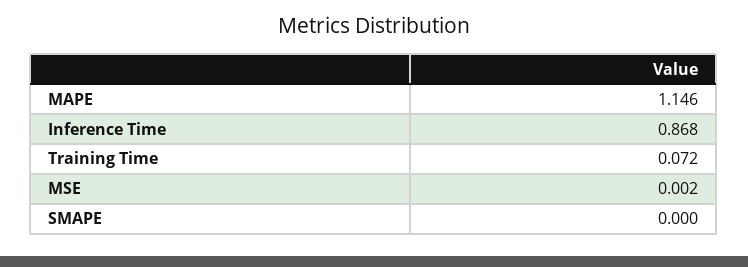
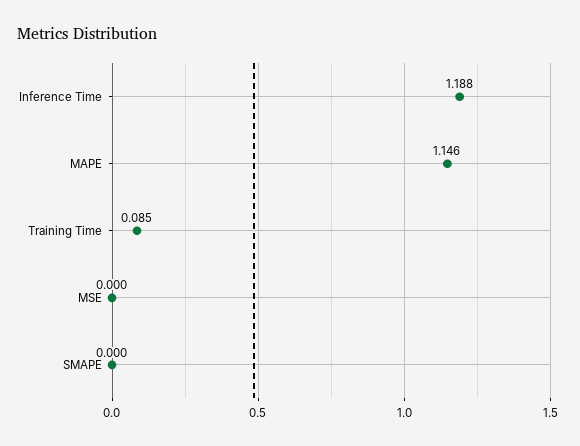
Inference Time: 0.868 -> 1.188
Training Time: 0.072 -> 0.085
MSE: 0.002 -> 0

